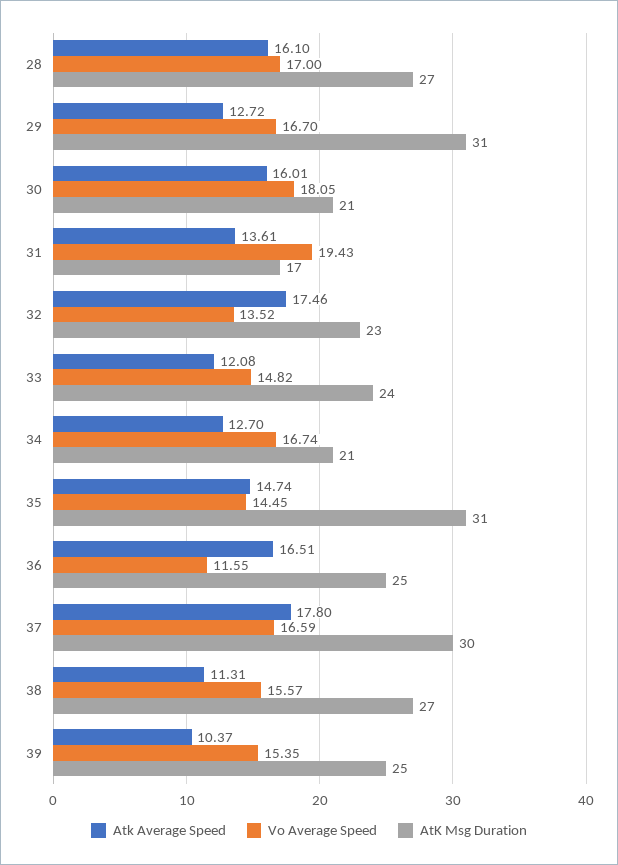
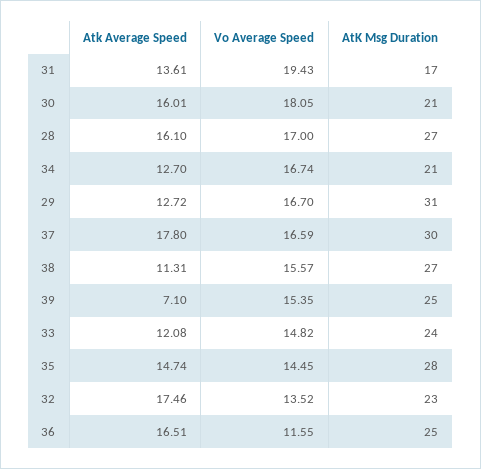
AtK Msg Duration, 35: 31 -> 28
Atk Average Speed, 39: 10.37 -> 7.1

